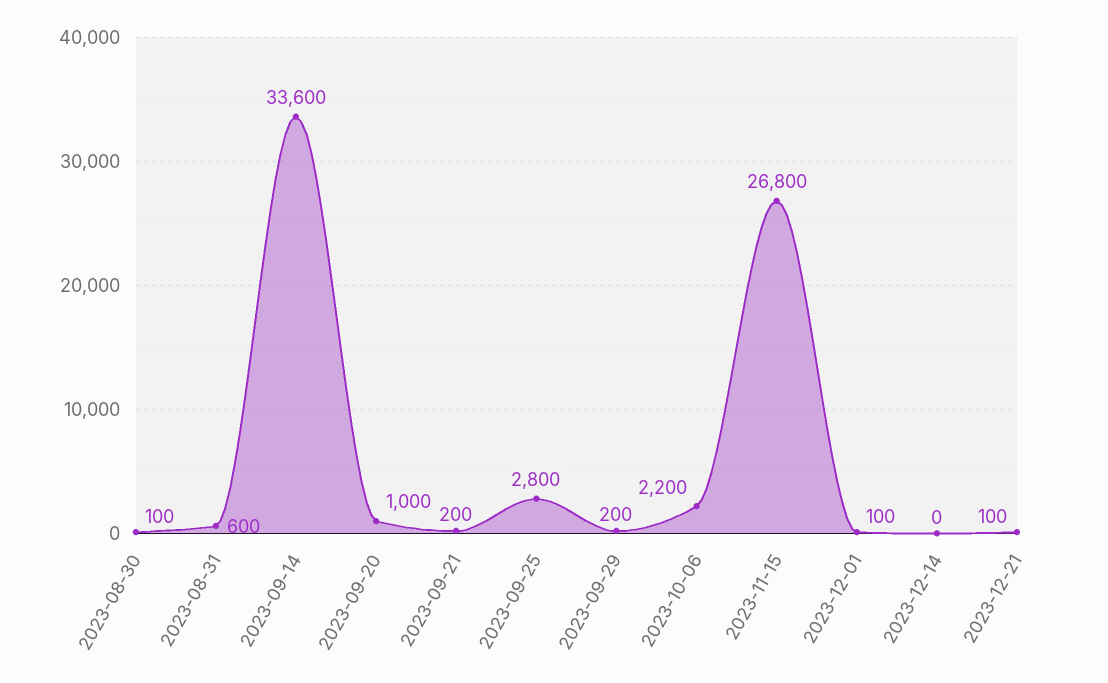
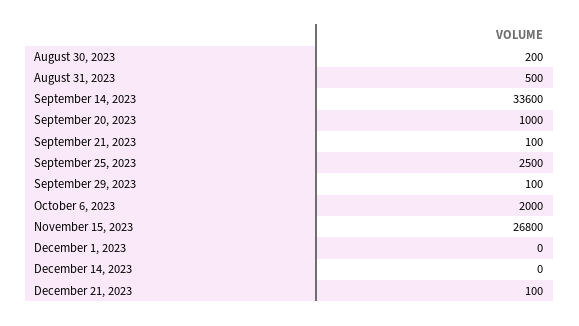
2023-08-30: 100 -> 200
2023-08-31: 600 -> 500
2023-09-21: 200 -> 100
2023-09-25: 2800 -> 2500
2023-09-29: 200 -> 100
2023-10-06: 2200 -> 2000
2023-12-01: 100 -> 0

